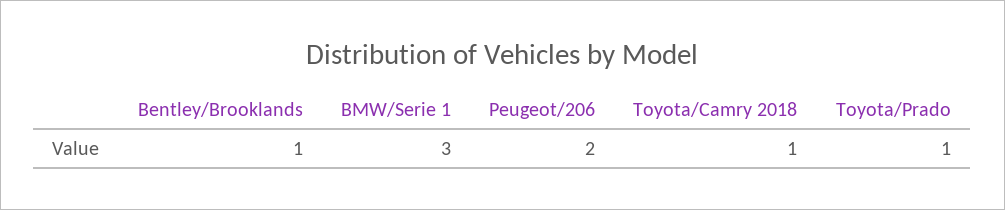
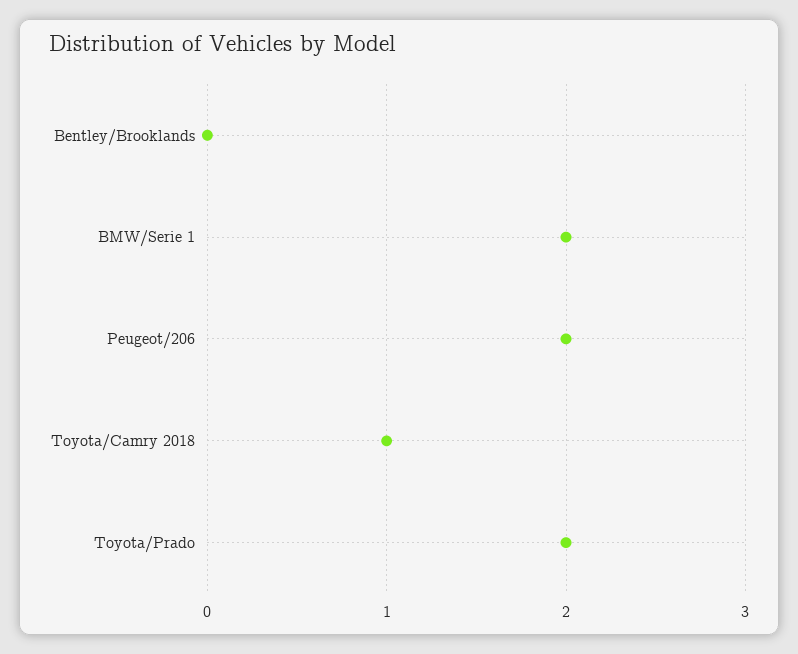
Bentley/Brooklands: 1 -> 0
BMW/Serie 1: 3 -> 2
Toyota/Prado: 1 -> 2

